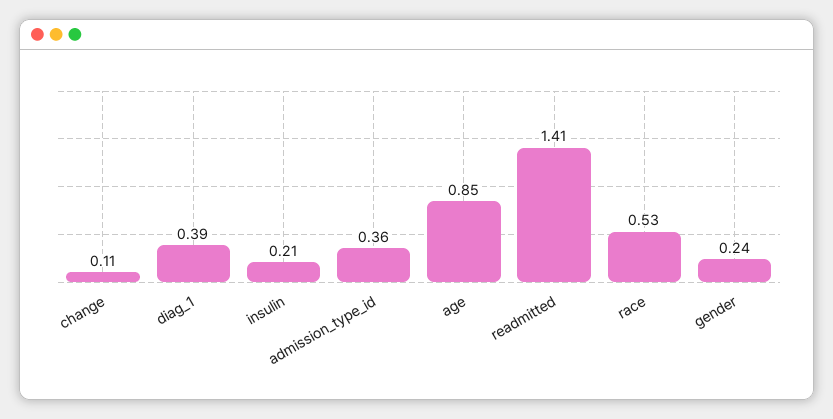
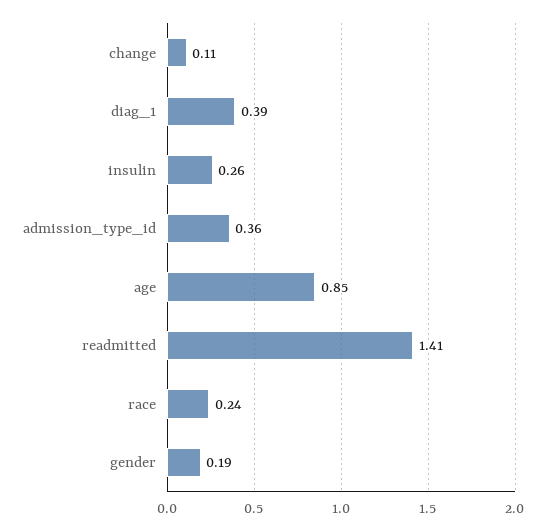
insulin: 0.21 -> 0.26
race: 0.53 -> 0.24
gender: 0.24 -> 0.19

